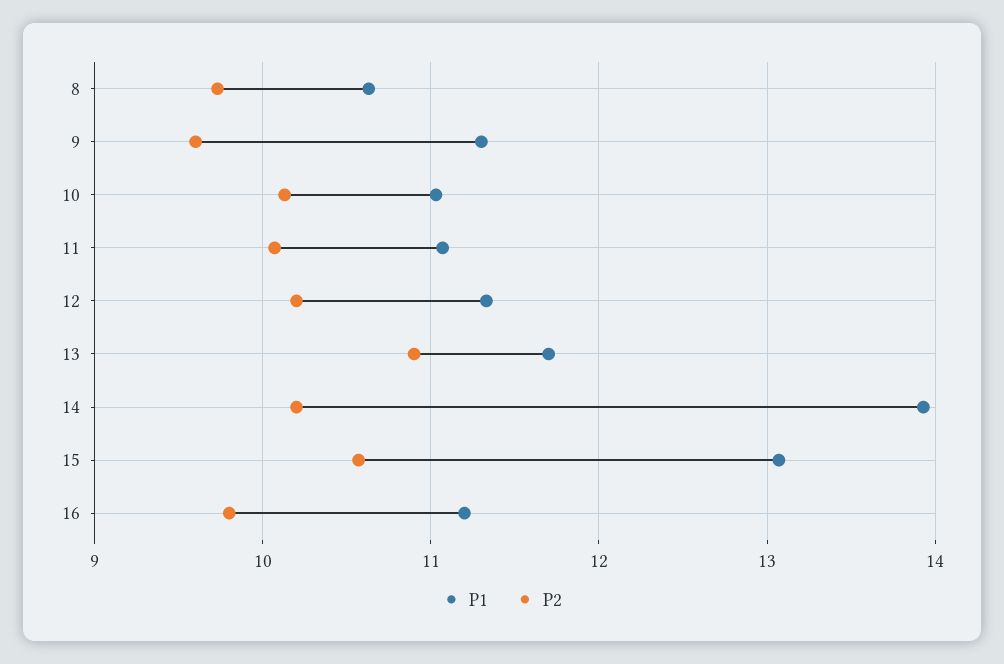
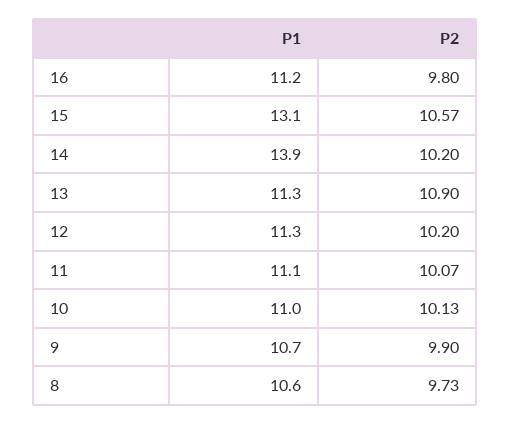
P1, 9: 11.3 -> 10.7
P2, 9: 9.6 -> 9.9
P1, 13: 11.7 -> 11.3

